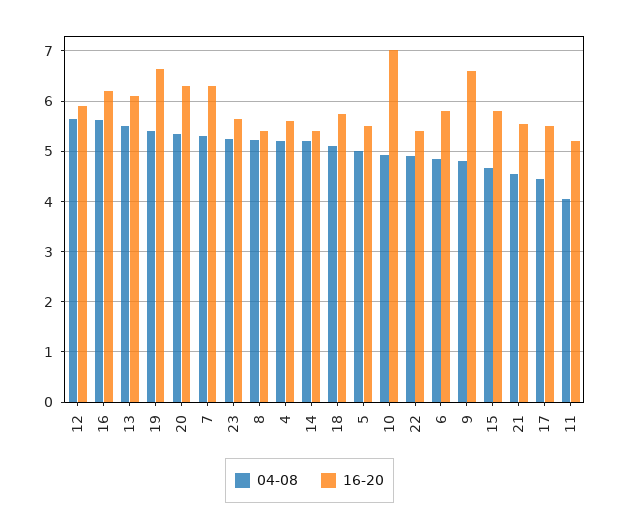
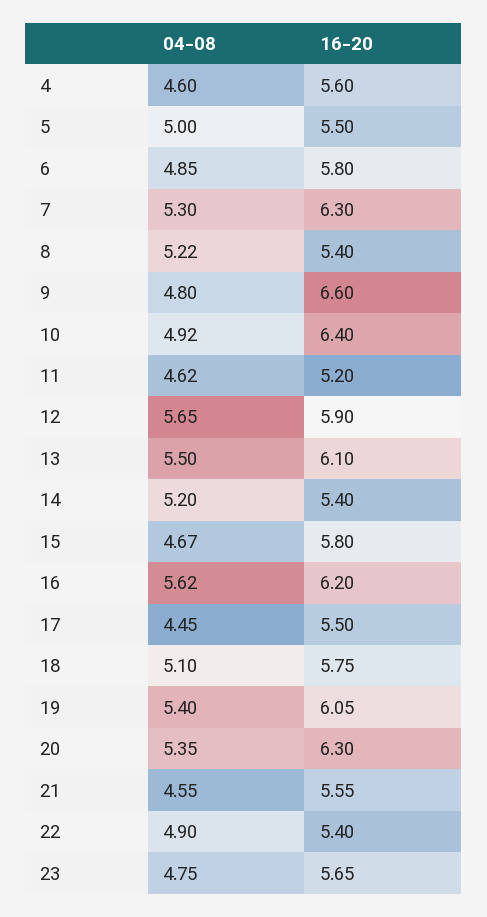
16-20, 19: 6.6 -> 6.05
04-08, 23: 5.2 -> 4.75
04-08, 4: 5.2 -> 4.6
16-20, 10: 7 -> 6.4
04-08, 11: 4 -> 4.62

